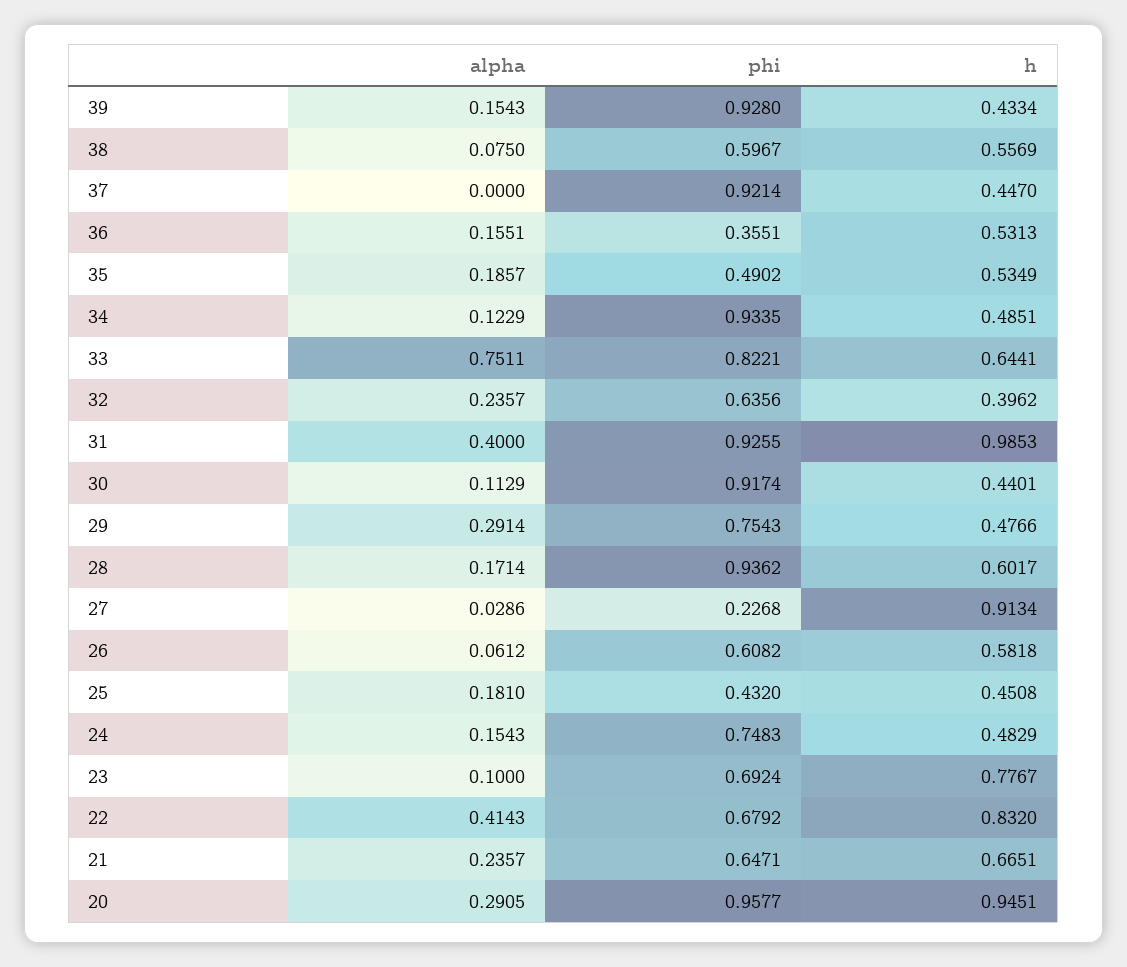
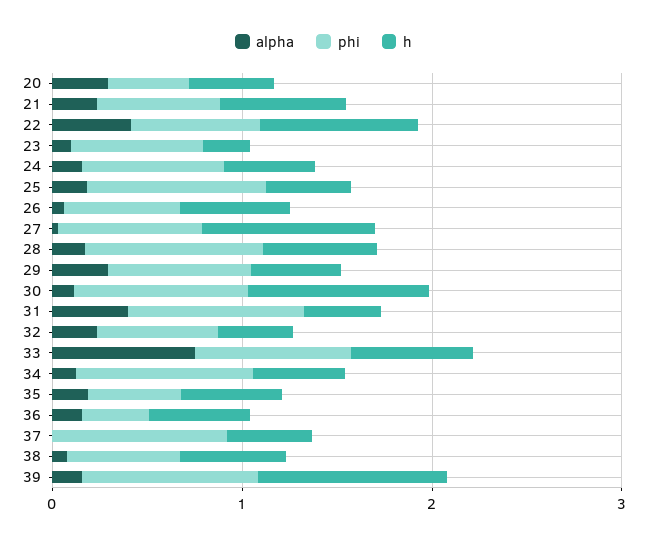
h, 39: 0.4334 -> 1
h, 31: 0.9853 -> 0.4
h, 30: 0.4401 -> 1
phi, 27: 0.2268 -> 0.8
phi, 25: 0.432 -> 1
h, 23: 0.7767 -> 0.2
phi, 20: 0.9577 -> 0.4
h, 20: 0.9451 -> 0.4

